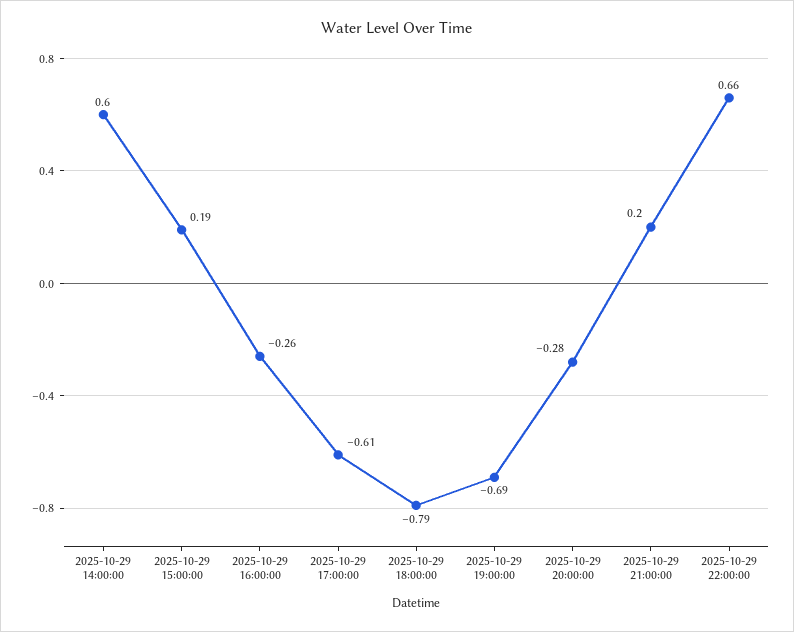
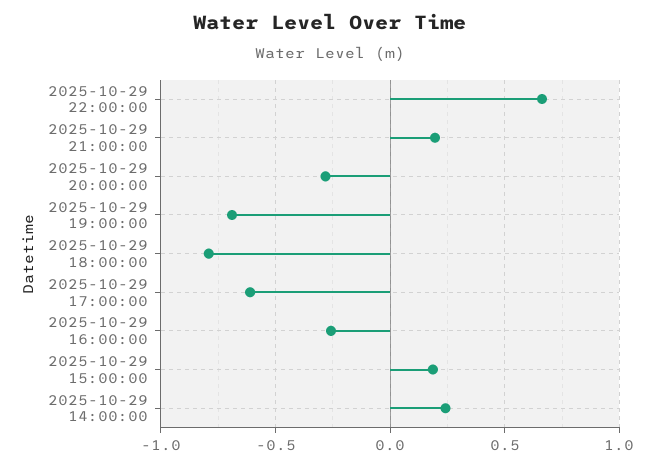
2025-10-29 14:00:00: 0.6 -> 0.25

